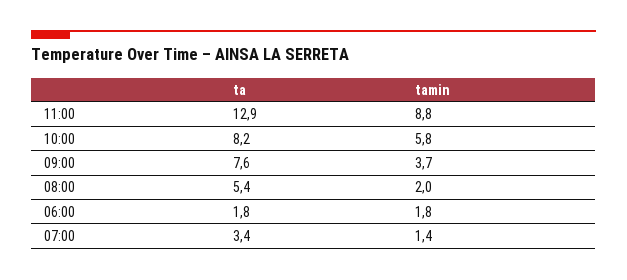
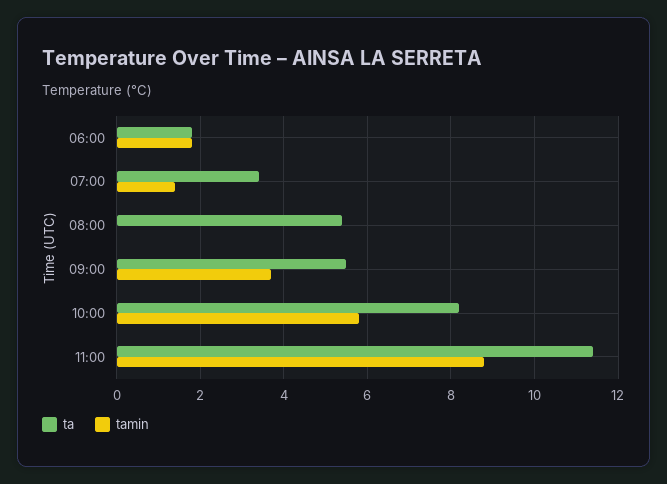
ta, 11:00: 12.9 -> 11.5
ta, 09:00: 7.6 -> 5.5
tamin, 08:00: 2 -> 0

